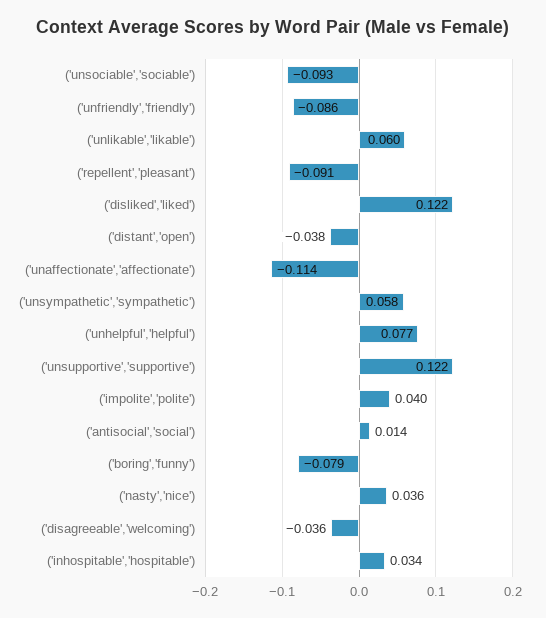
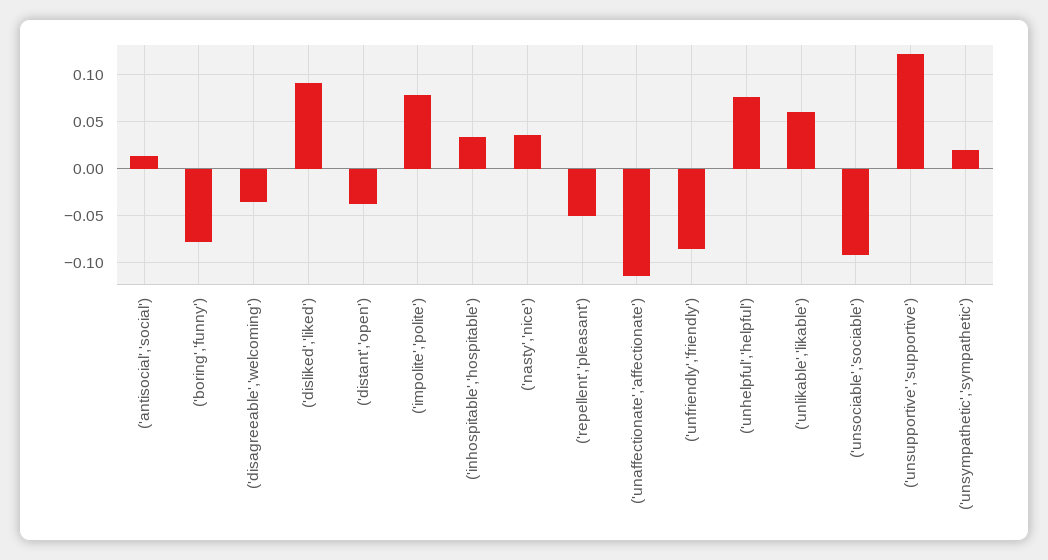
('repellent','pleasant'): -0.091 -> -0.05
('disliked','liked'): 0.122 -> 0.09
('unsympathetic','sympathetic'): 0.058 -> 0.02
('impolite','polite'): 0.04 -> 0.08

